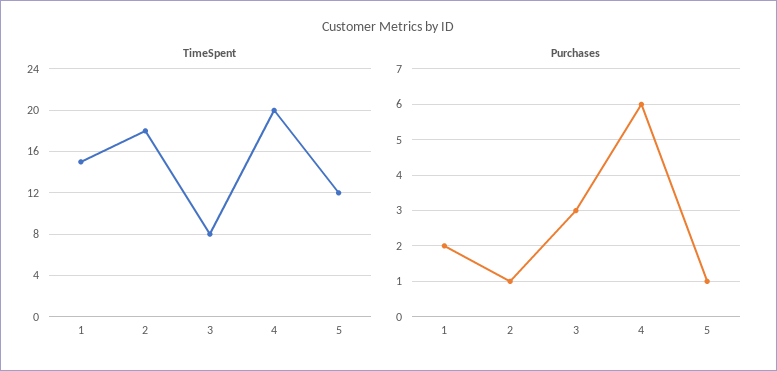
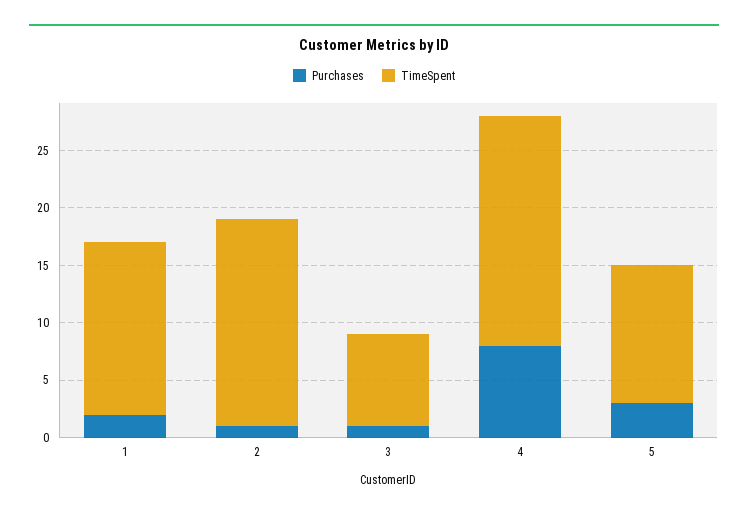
Purchases, 3: 3 -> 1
Purchases, 4: 6 -> 8
Purchases, 5: 1 -> 3

